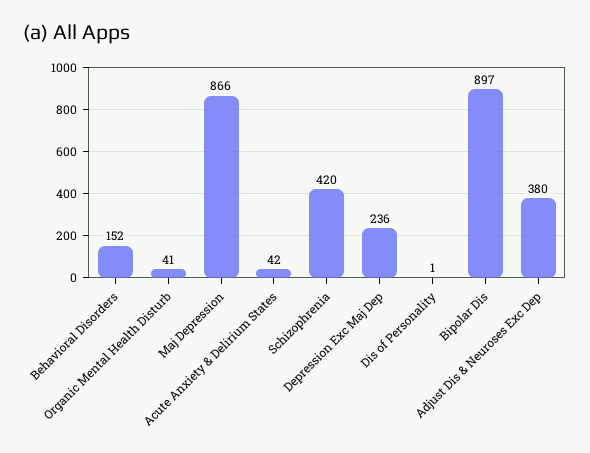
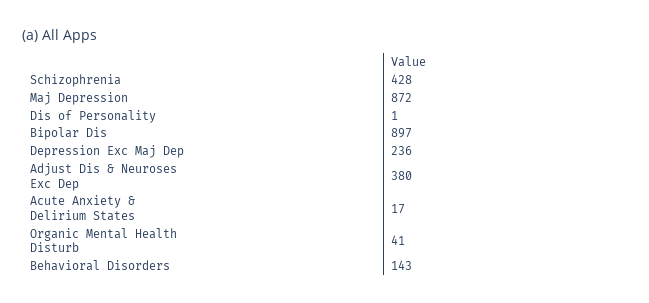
Behavioral Disorders: 152 -> 143
Maj Depression: 866 -> 872
Acute Anxiety & Delirium States: 42 -> 17
Schizophrenia: 420 -> 428

